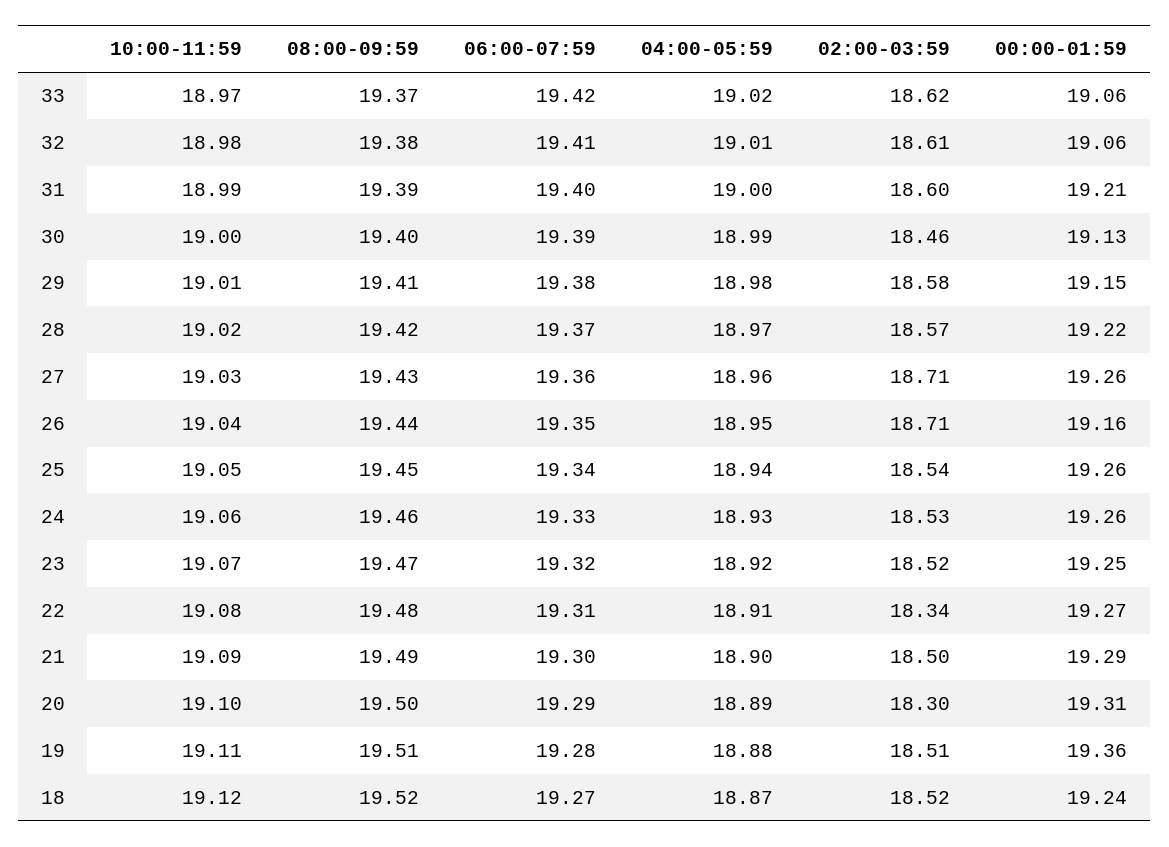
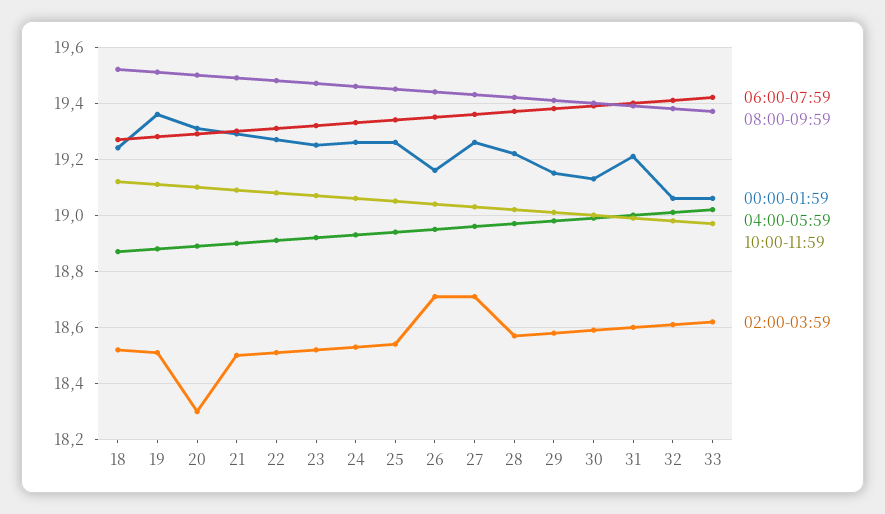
02:00-03:59, 30: 18.46 -> 18.6
02:00-03:59, 22: 18.34 -> 18.5

